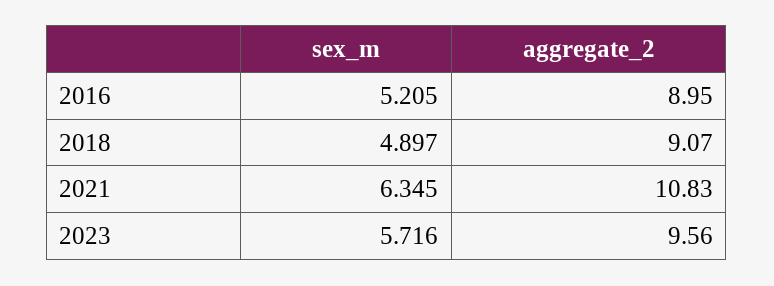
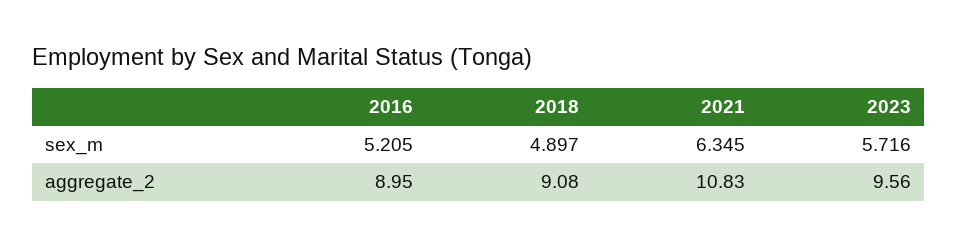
aggregate_2, 2018: 9.07 -> 9.08

